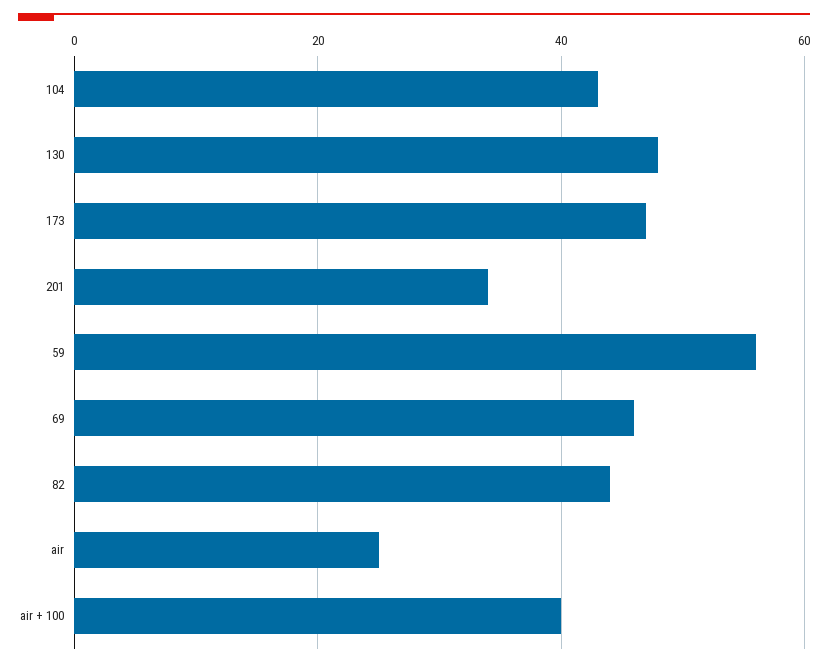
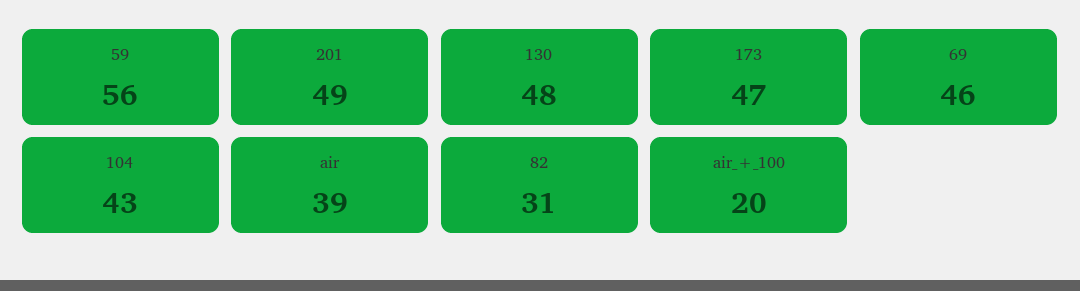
201: 35 -> 49
82: 45 -> 31
air: 25 -> 39
air + 100: 40 -> 20

